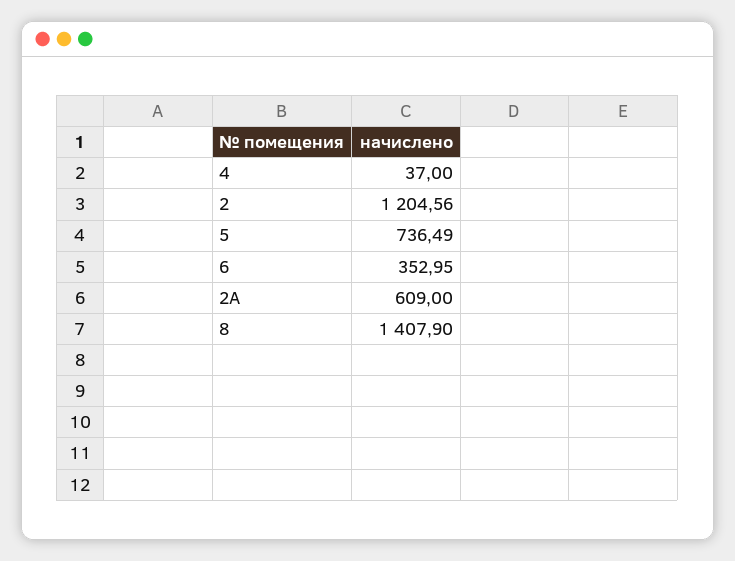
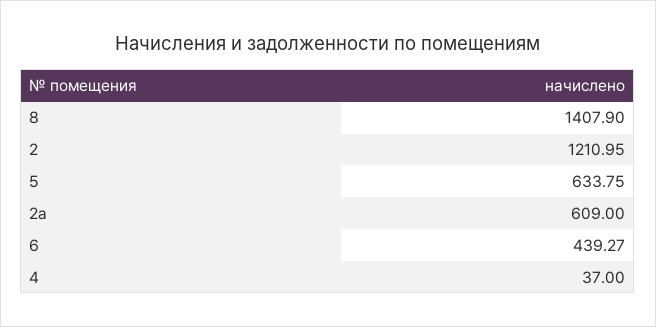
2: 1204.56 -> 1210.95
5: 736.49 -> 633.75
6: 352.95 -> 439.27

